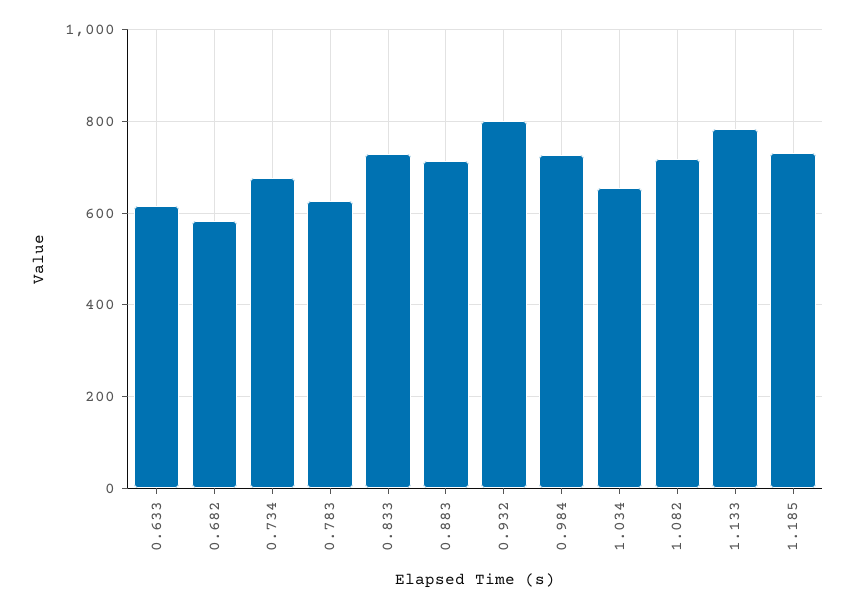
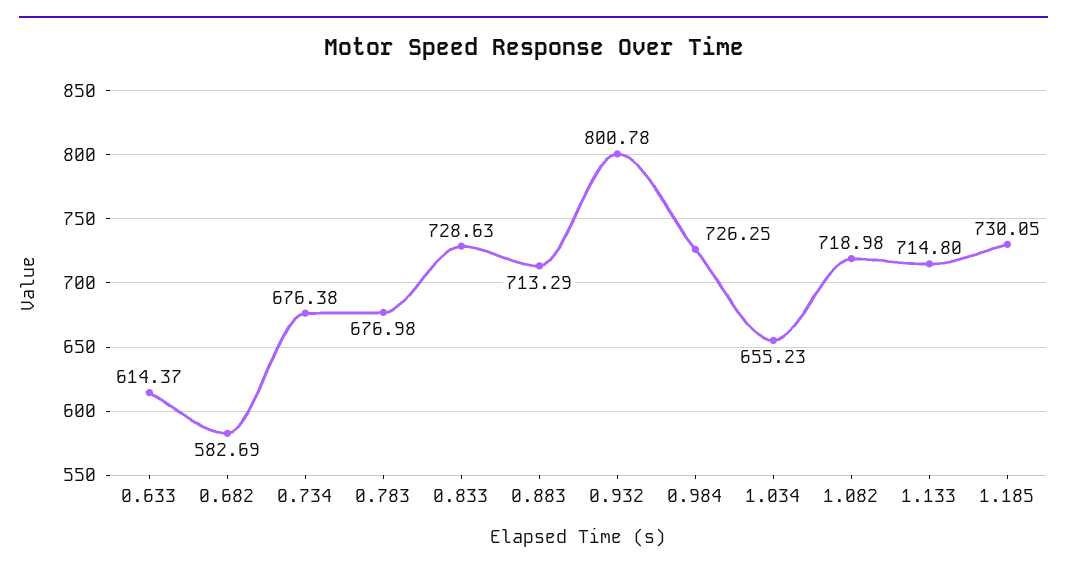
0.783: 620 -> 676.98
1.133: 780 -> 714.8

